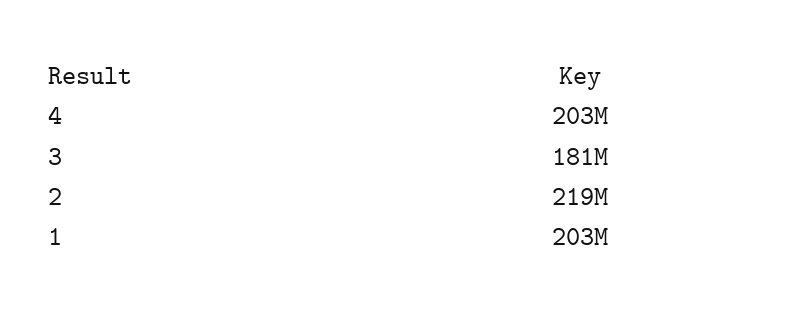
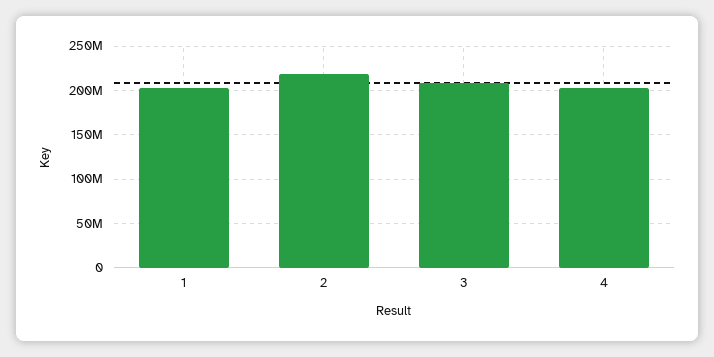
3: 181000000 -> 210000000

